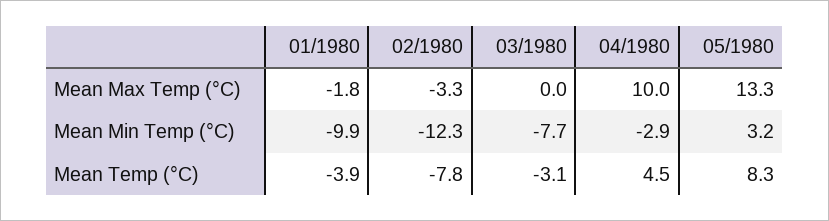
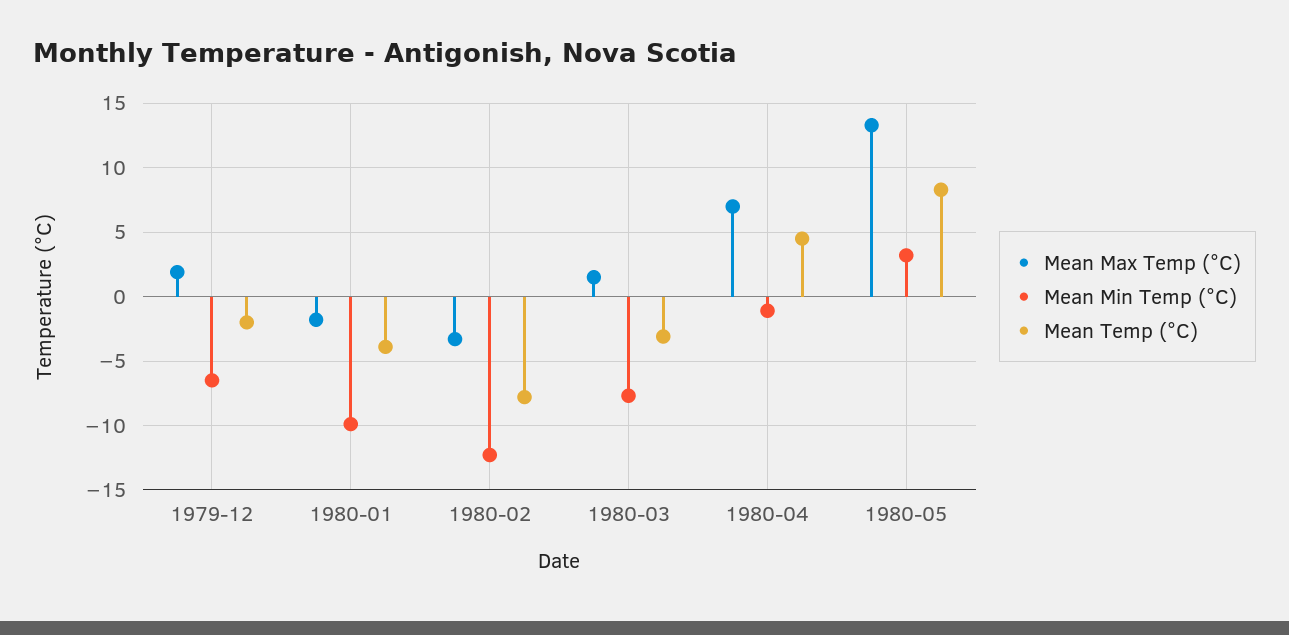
Mean Max Temp (°C), 03/1980: 0 -> 1.5
Mean Max Temp (°C), 04/1980: 10 -> 7
Mean Min Temp (°C), 04/1980: -2.9 -> -1
Mean Max Temp (°C), 1979-12: none -> 2
Mean Min Temp (°C), 1979-12: none -> -6.5
Mean Temp (°C), 1979-12: none -> -2

